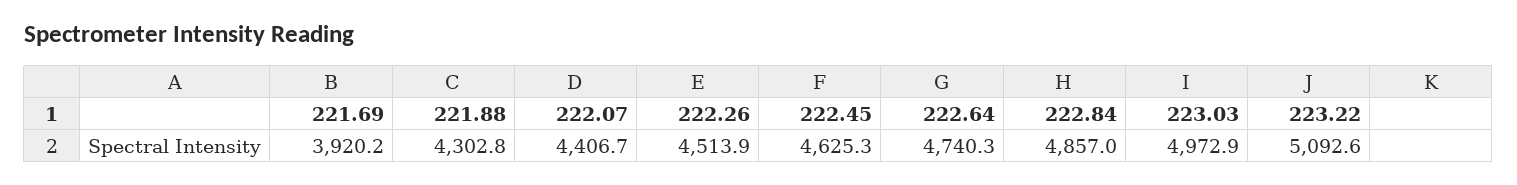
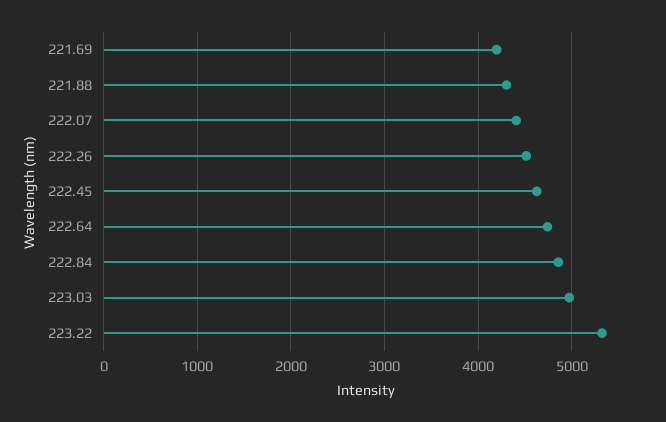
221.69: 3920.2 -> 4200
223.22: 5092.6 -> 5300

